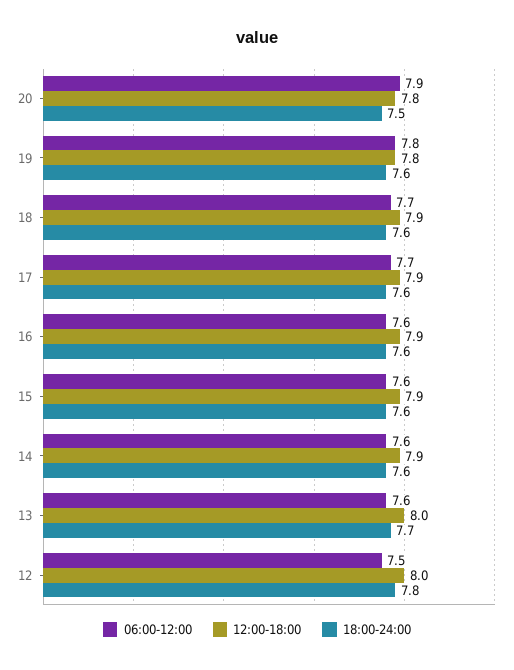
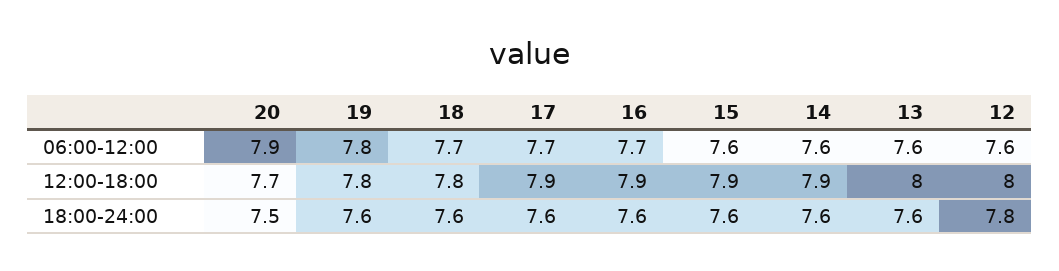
12:00-18:00, 20: 7.8 -> 7.7
12:00-18:00, 18: 7.9 -> 7.8
06:00-12:00, 16: 7.6 -> 7.7
18:00-24:00, 13: 7.7 -> 7.6
06:00-12:00, 12: 7.5 -> 7.6

